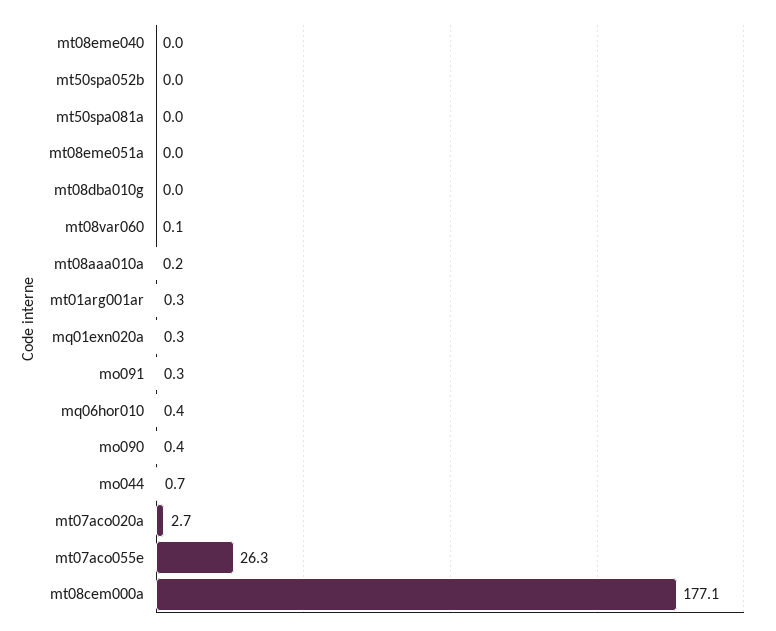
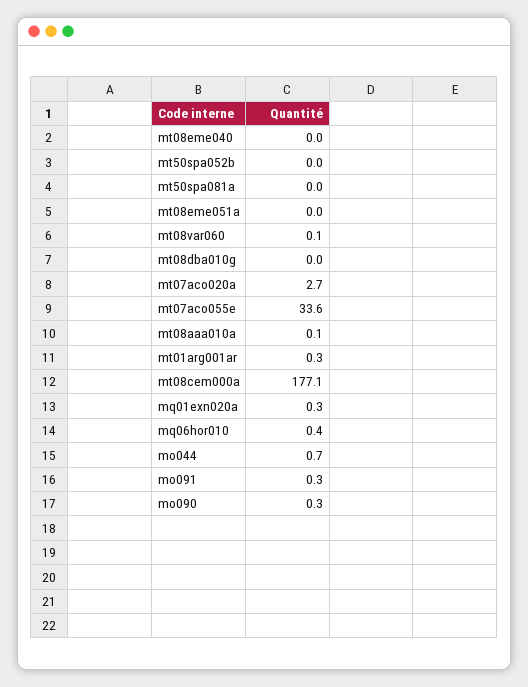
mt08aaa010a: 0.2 -> 0.1
mo090: 0.4 -> 0.3
mt07aco055e: 26.3 -> 33.6

